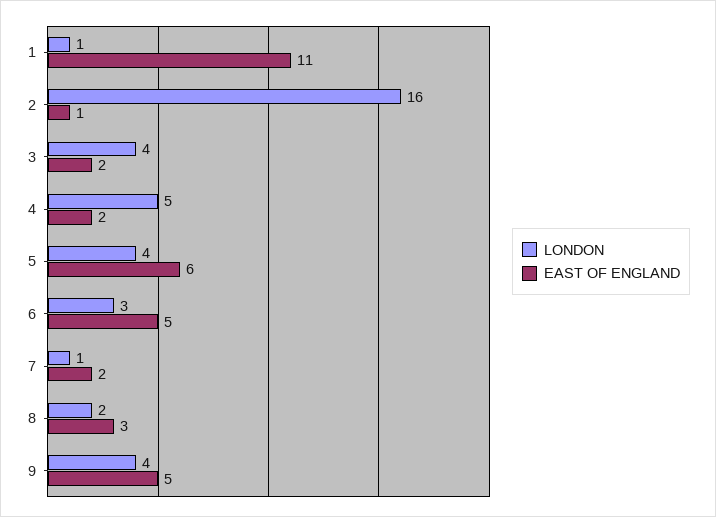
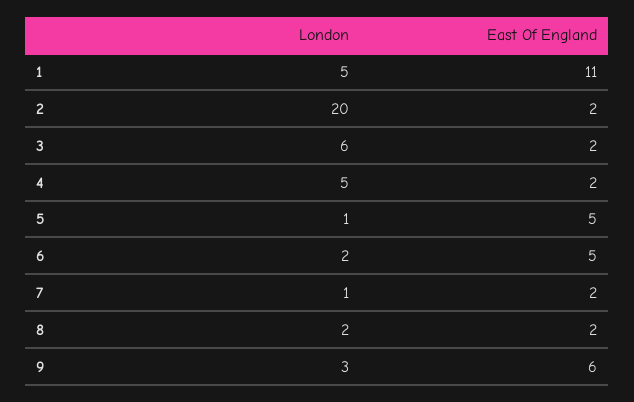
LONDON, 1: 1 -> 5
LONDON, 2: 16 -> 20
EAST OF ENGLAND, 2: 1 -> 2
LONDON, 3: 4 -> 6
LONDON, 5: 4 -> 1
EAST OF ENGLAND, 5: 6 -> 5
LONDON, 6: 3 -> 2
EAST OF ENGLAND, 8: 3 -> 2
LONDON, 9: 4 -> 3
EAST OF ENGLAND, 9: 5 -> 6

